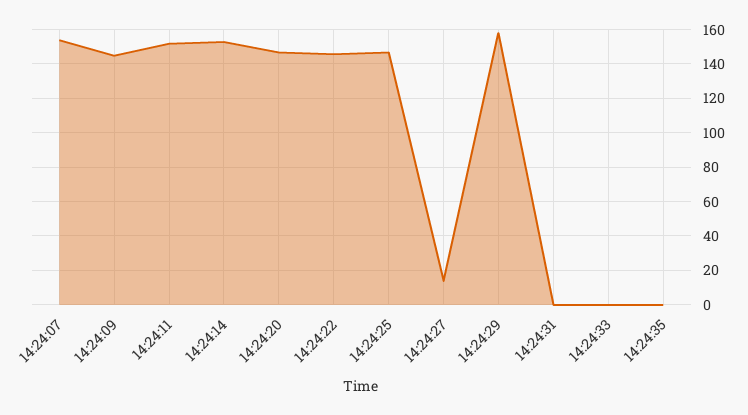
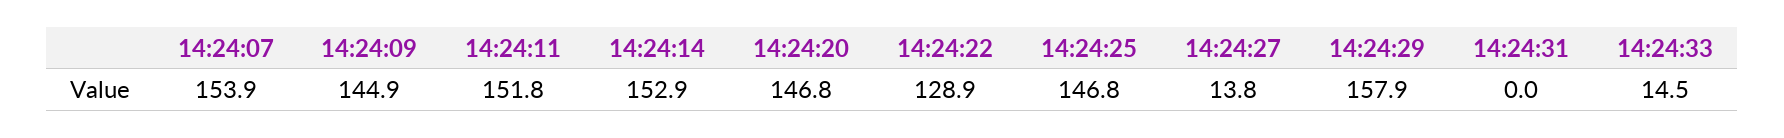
14:24:22: 145 -> 128.9
14:24:33: 0 -> 14.5
14:24:35: 0 -> none

